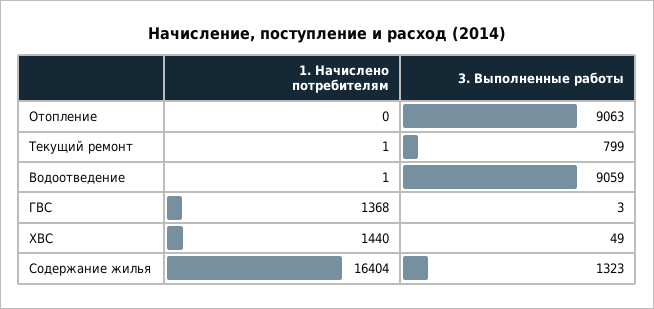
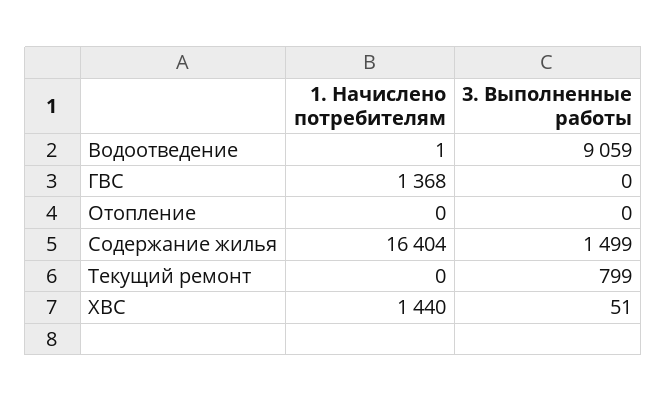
3. Выполненные работы, Отопление: 9063 -> 0
1. Начислено потребителям, Текущий ремонт: 1 -> 0
3. Выполненные работы, ГВС: 3 -> 0
3. Выполненные работы, ХВС: 49 -> 51
3. Выполненные работы, Содержание жилья: 1323 -> 1499

